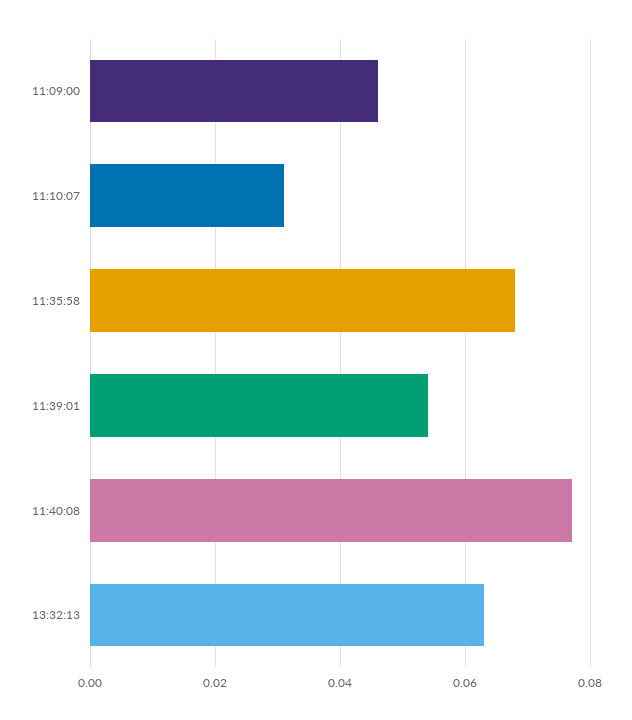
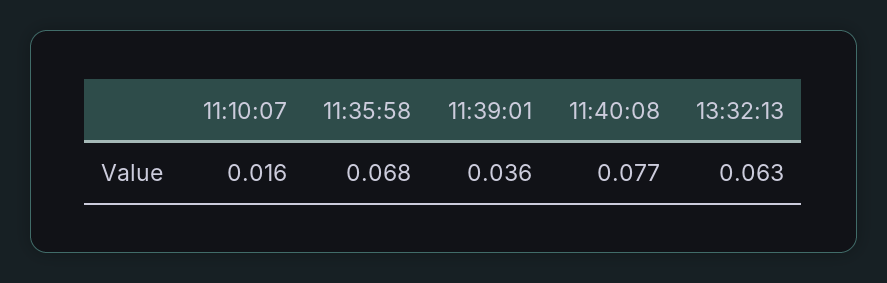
11:09:00: 0.045 -> none
11:10:07: 0.03 -> 0.016
11:39:01: 0.055 -> 0.036

